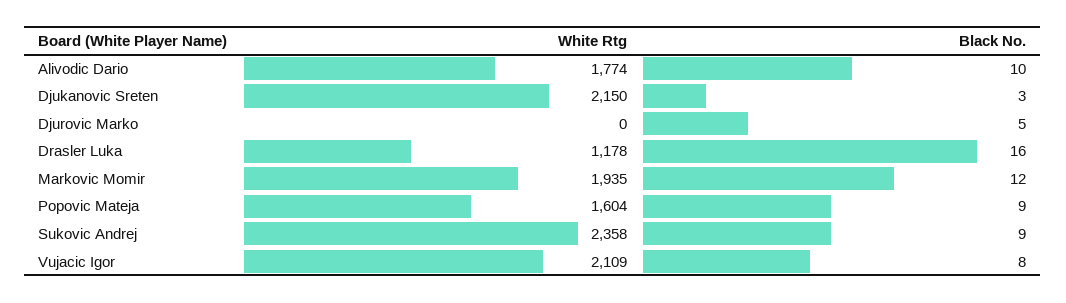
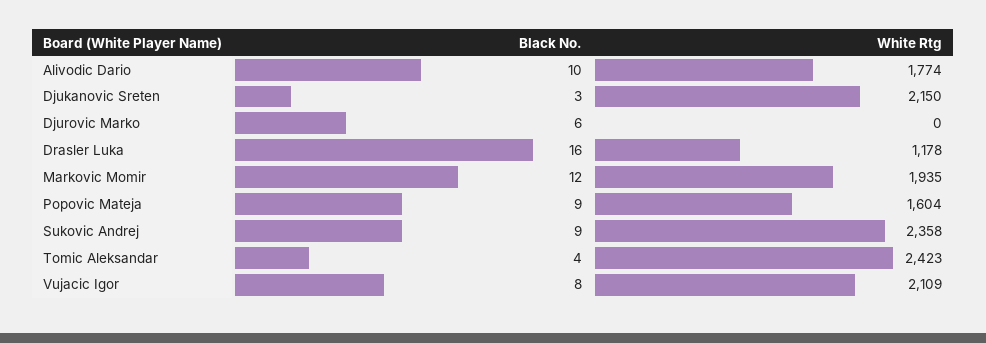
Black No., Djurovic Marko: 5 -> 6
Black No., Tomic Aleksandar: none -> 4
White Rtg, Tomic Aleksandar: none -> 2423

